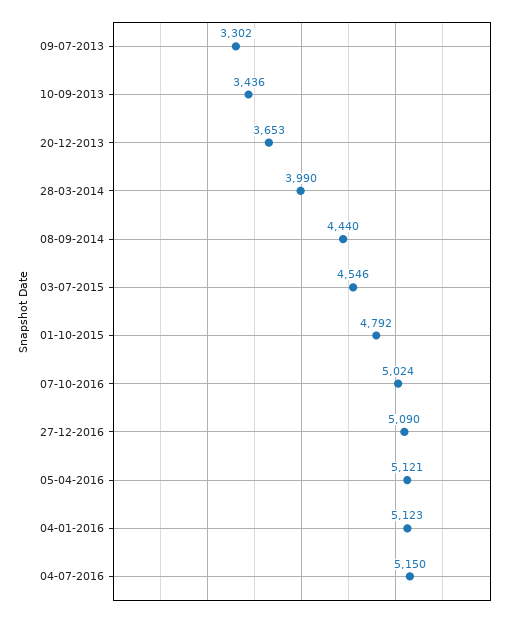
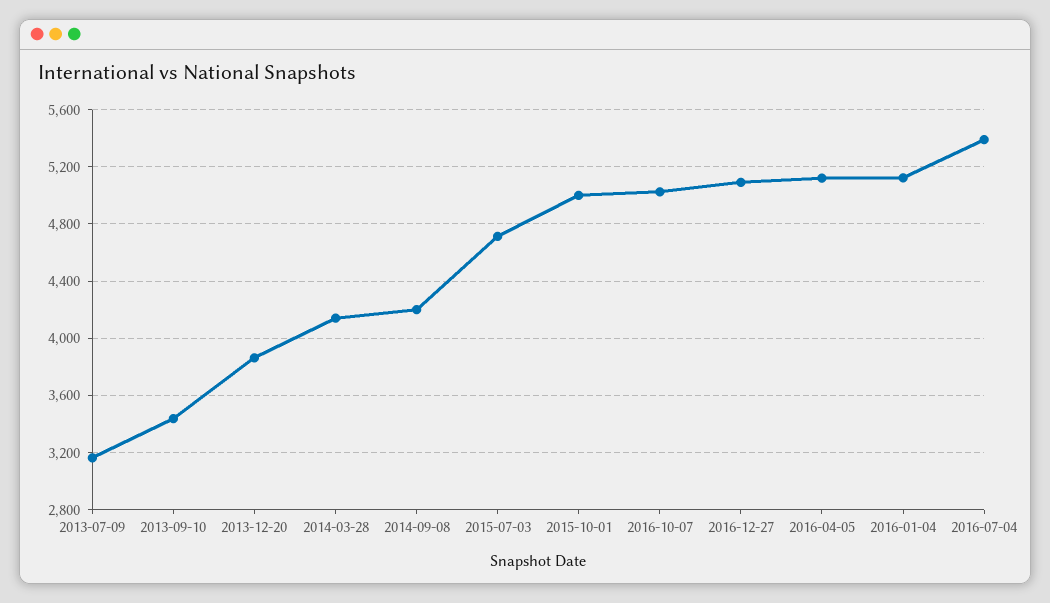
09-07-2013: 3302 -> 3150
20-12-2013: 3653 -> 3850
28-03-2014: 3990 -> 4150
08-09-2014: 4440 -> 4200
03-07-2015: 4546 -> 4700
01-10-2015: 4792 -> 5000
04-07-2016: 5150 -> 5400

